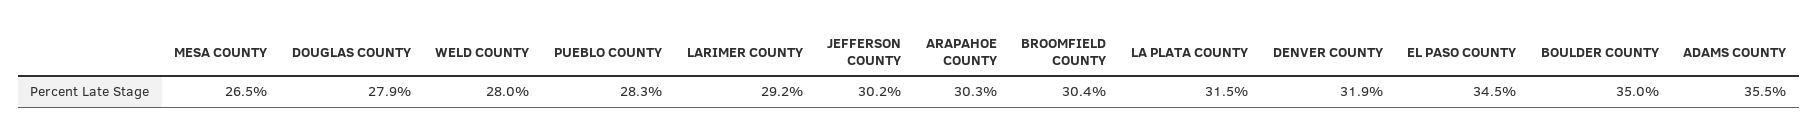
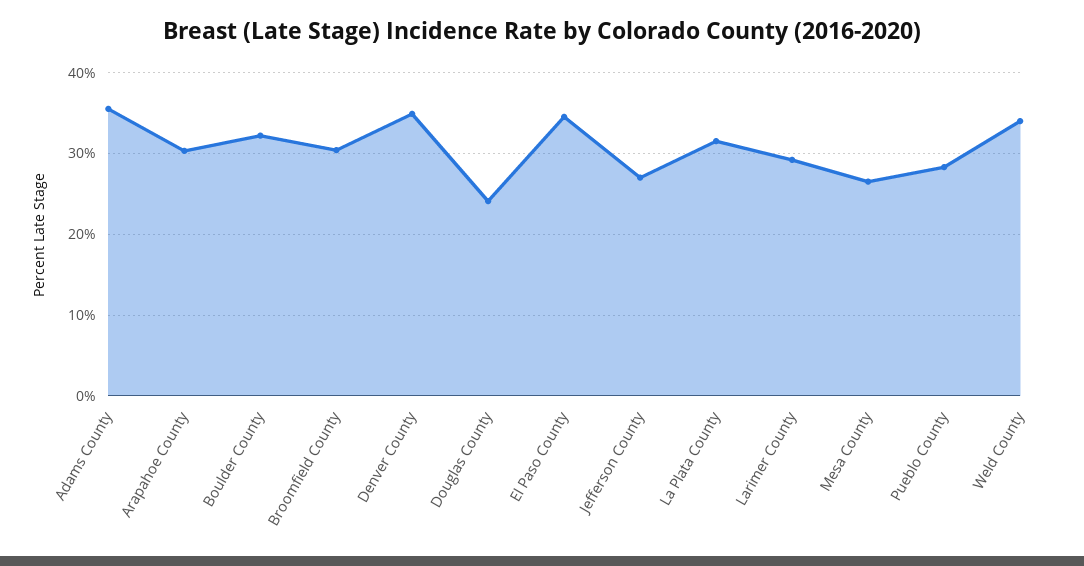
DOUGLAS COUNTY: 27.9 -> 24
WELD COUNTY: 28 -> 34
JEFFERSON COUNTY: 30.2 -> 27
DENVER COUNTY: 31.9 -> 35
BOULDER COUNTY: 35 -> 32

